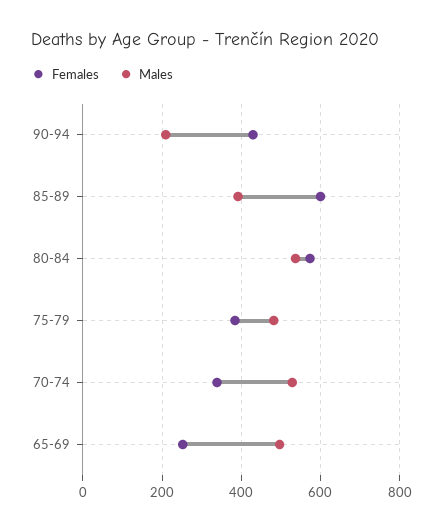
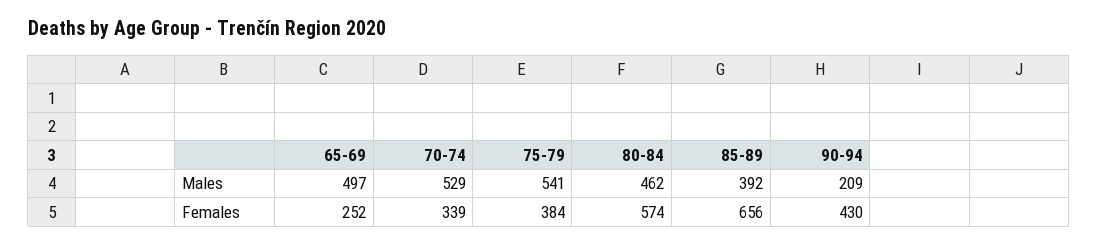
Females, 85-89: 600 -> 656
Males, 80-84: 540 -> 462
Males, 75-79: 480 -> 541

